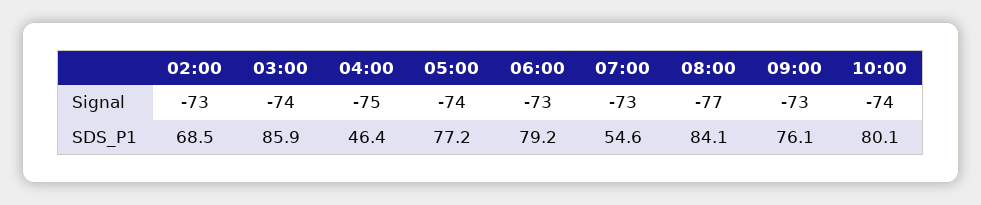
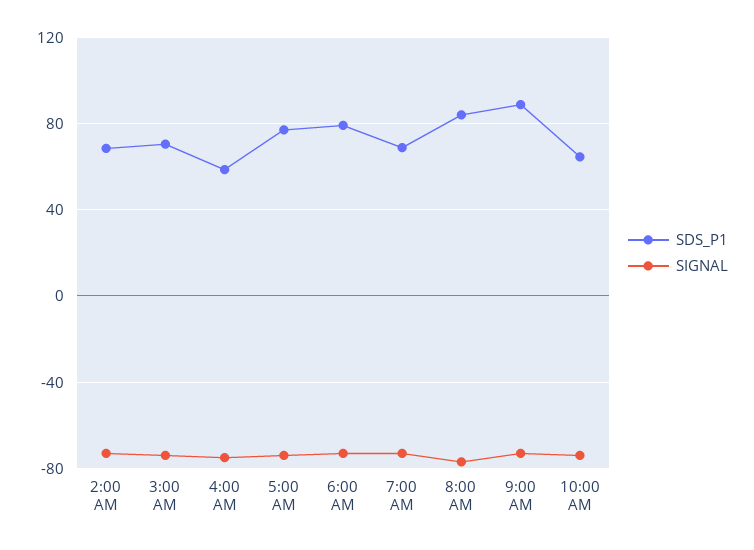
SDS_P1, 03:00: 85.9 -> 70
SDS_P1, 04:00: 46.4 -> 60
SDS_P1, 07:00: 54.6 -> 70
SDS_P1, 09:00: 76.1 -> 90
SDS_P1, 10:00: 80.1 -> 65

